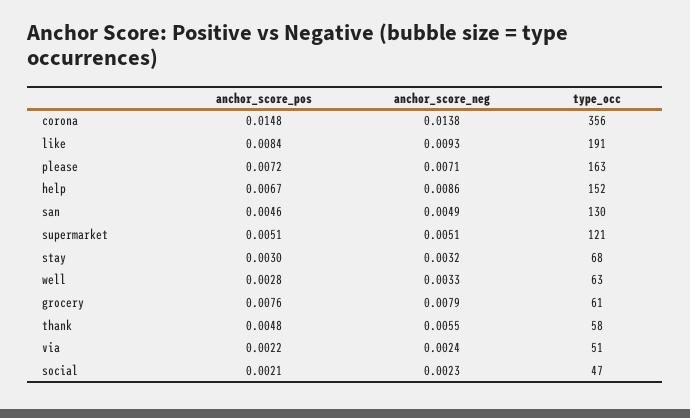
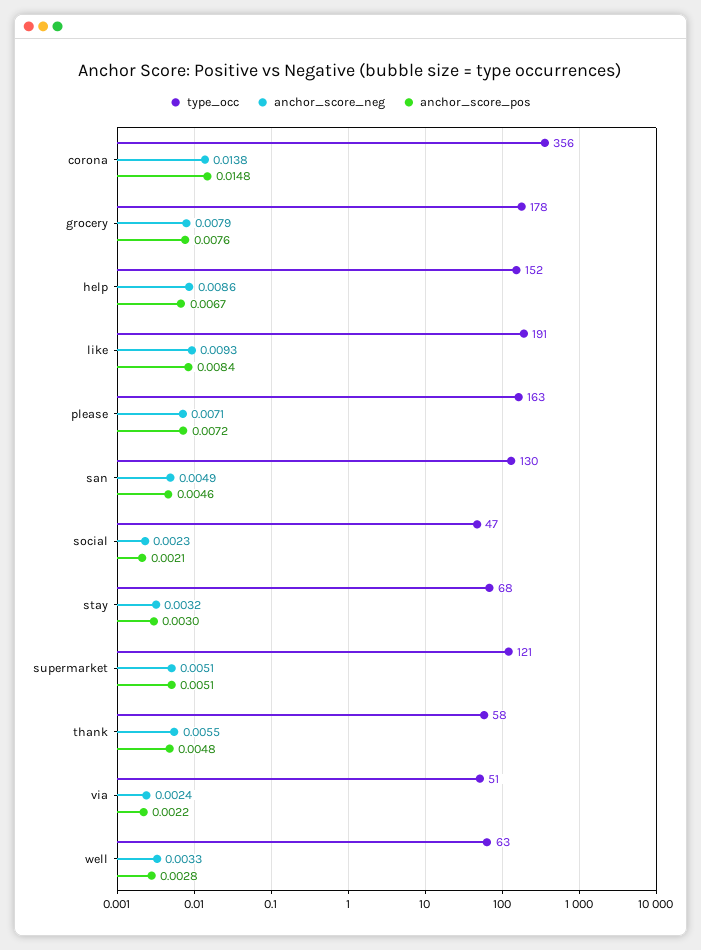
type_occ, grocery: 61 -> 178

